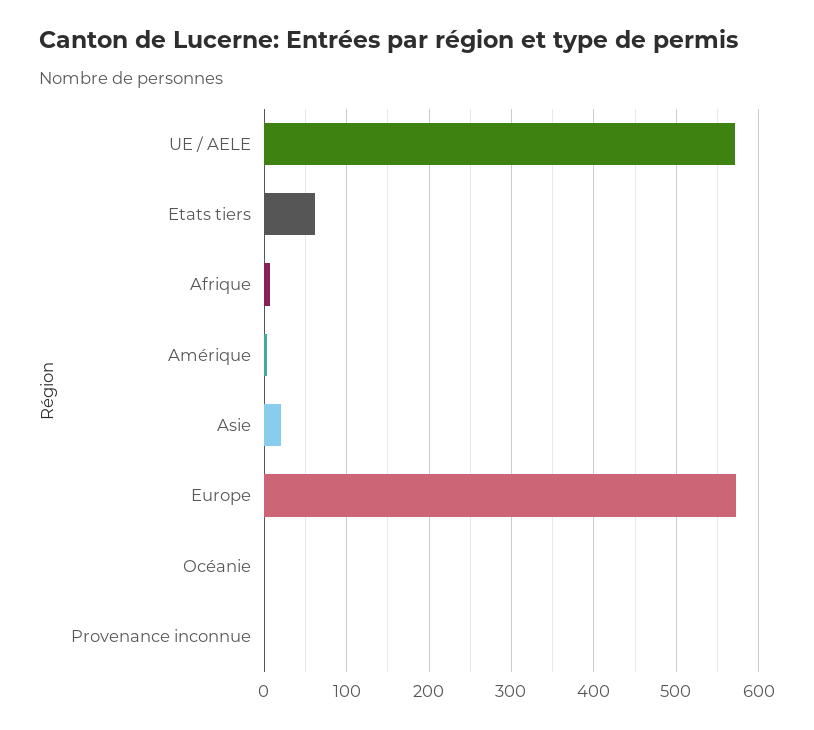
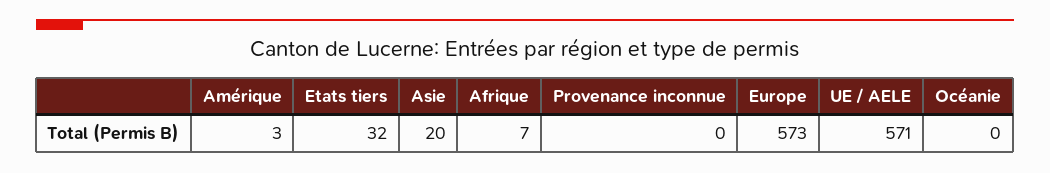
Etats tiers: 60 -> 32

